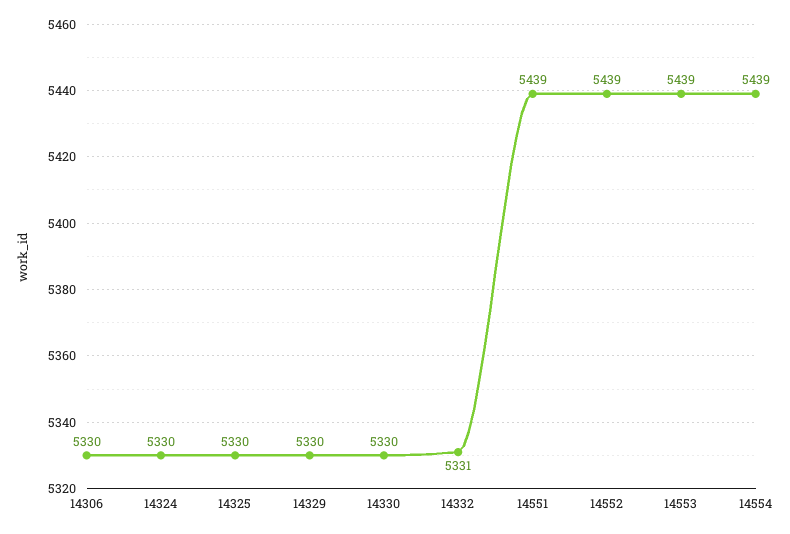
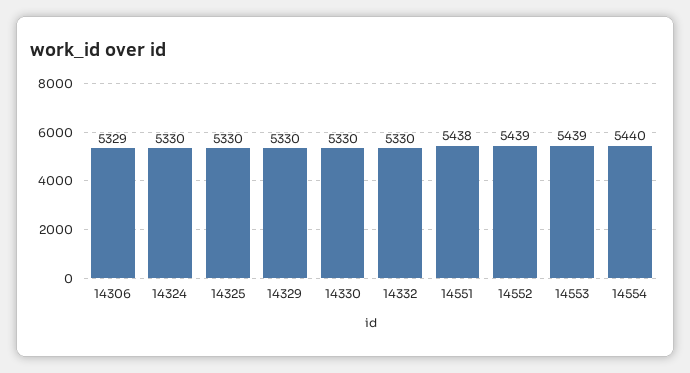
14306: 5330 -> 5329
14332: 5331 -> 5330
14551: 5439 -> 5438
14554: 5439 -> 5440

